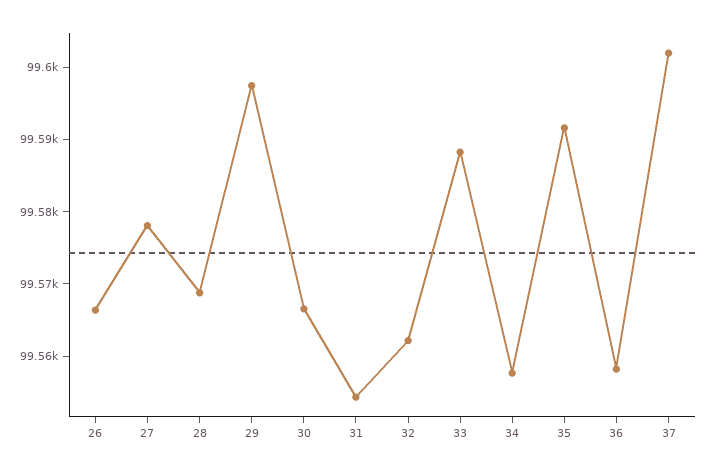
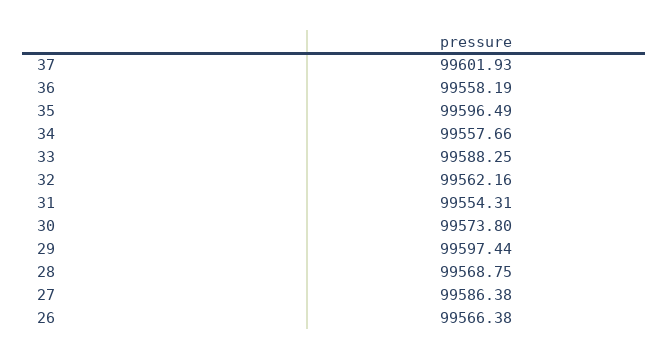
27: 99578 -> 99586.38
30: 99566 -> 99573.8
35: 99592 -> 99596.49

